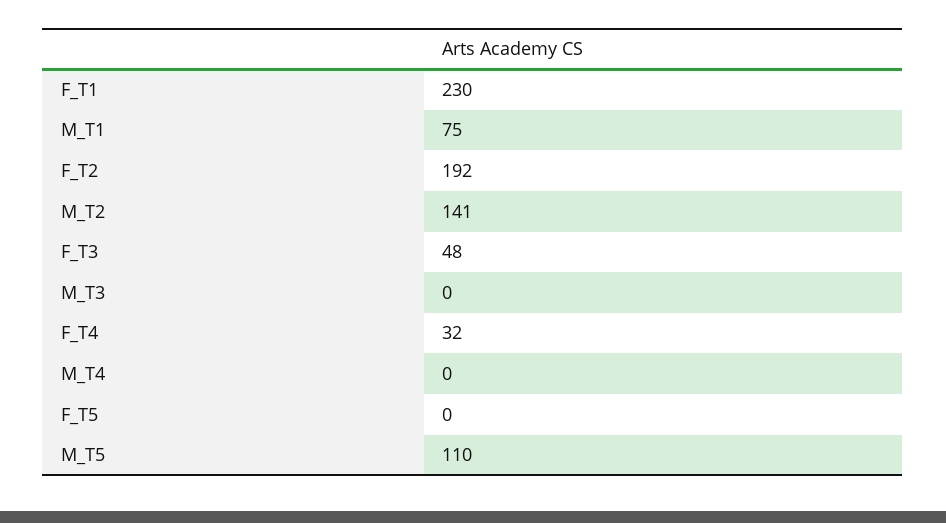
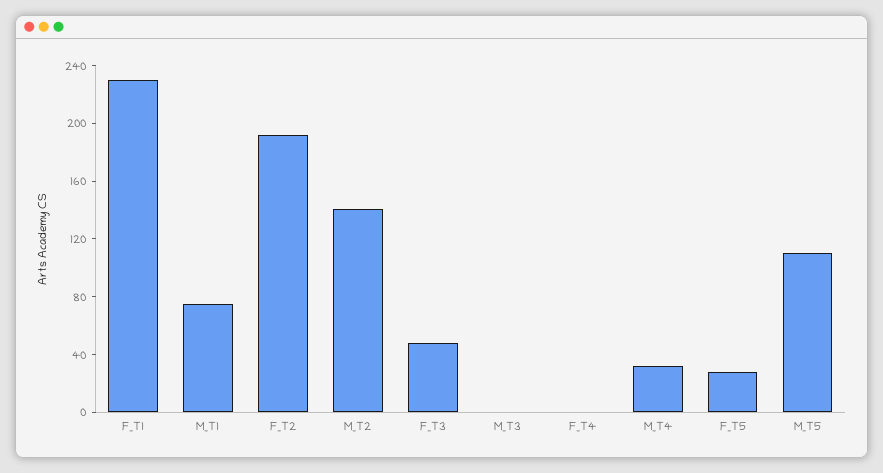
F_T4: 32 -> 0
M_T4: 0 -> 30
F_T5: 0 -> 30

